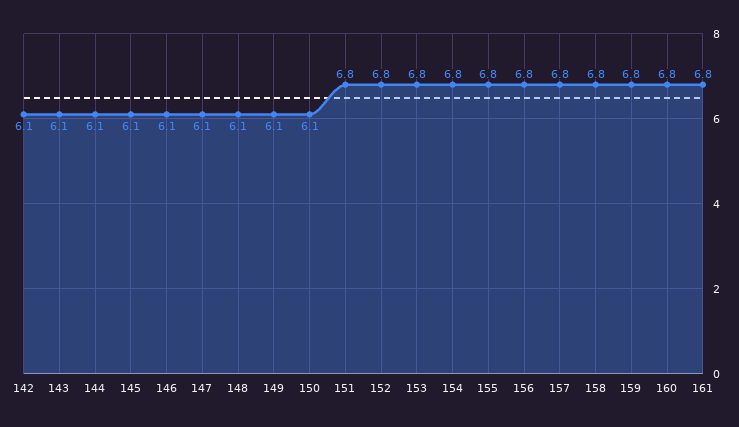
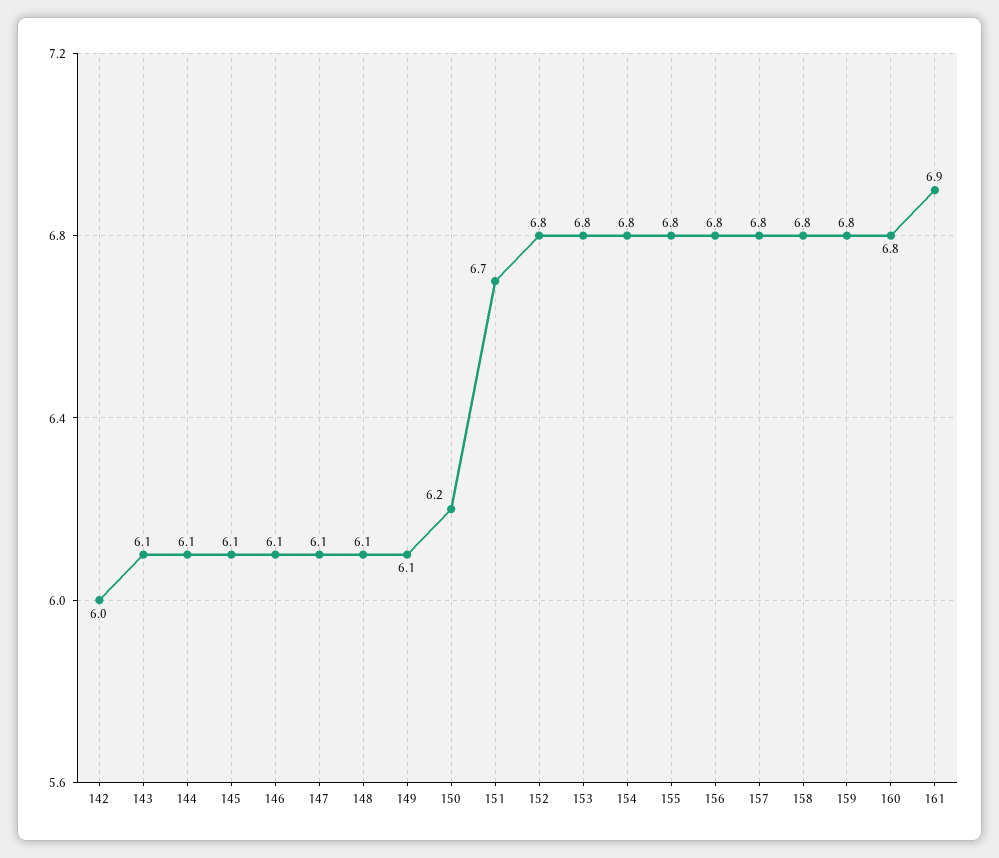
142: 6.1 -> 6
150: 6.1 -> 6.2
151: 6.8 -> 6.7
161: 6.8 -> 6.9

